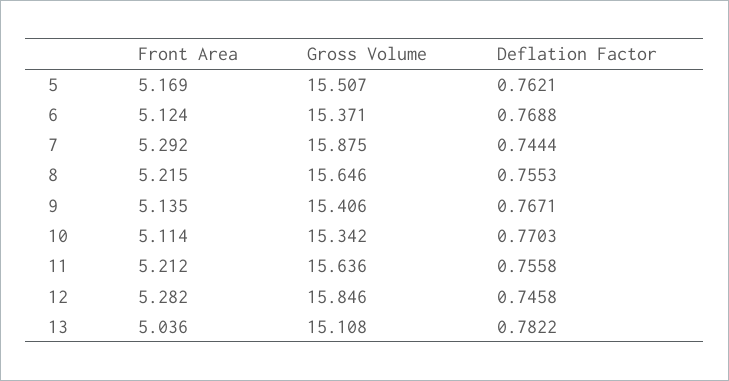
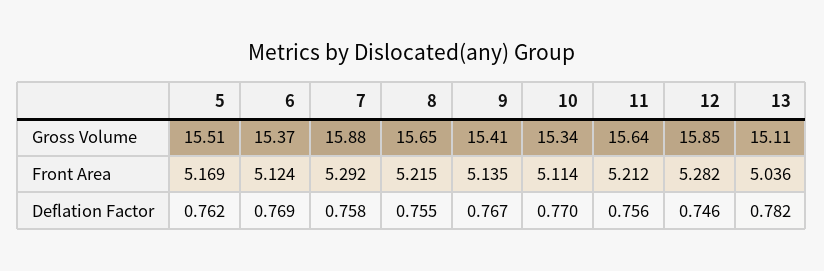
Deflation Factor, 7: 0.7444 -> 0.758

